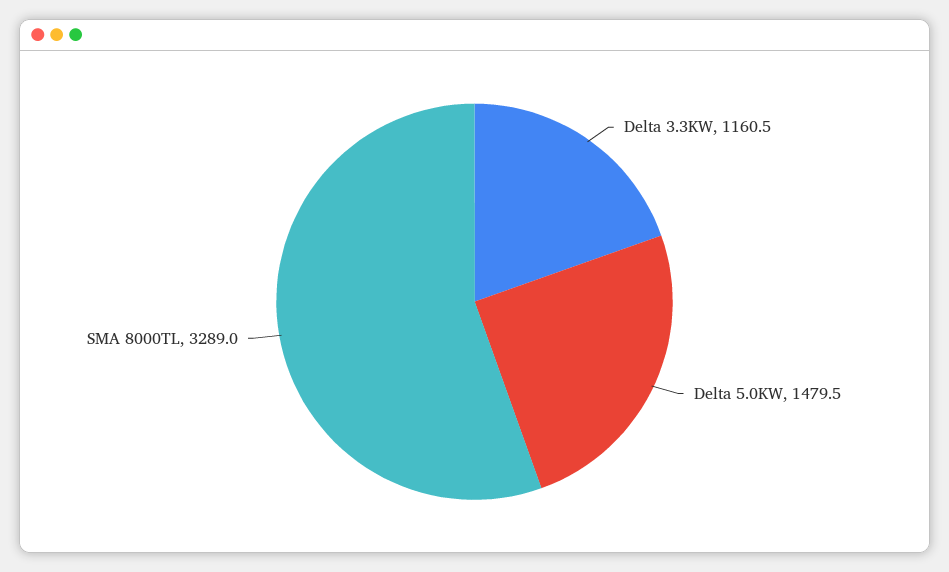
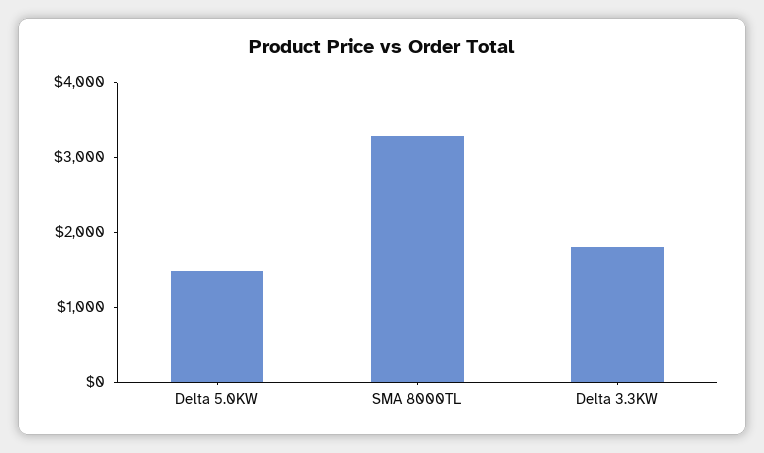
Delta 3.3KW: 1160.5 -> 1800

